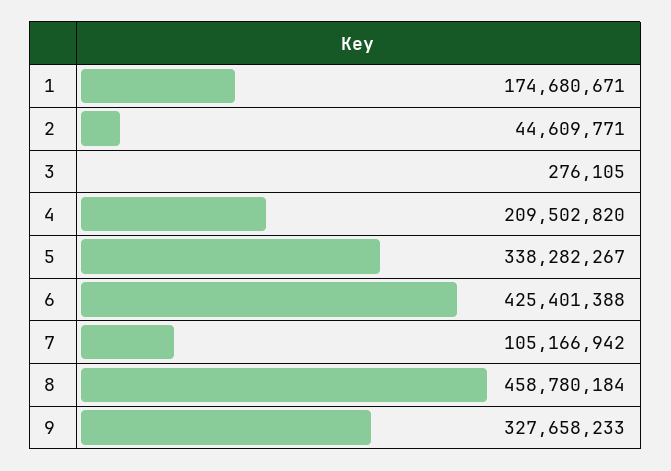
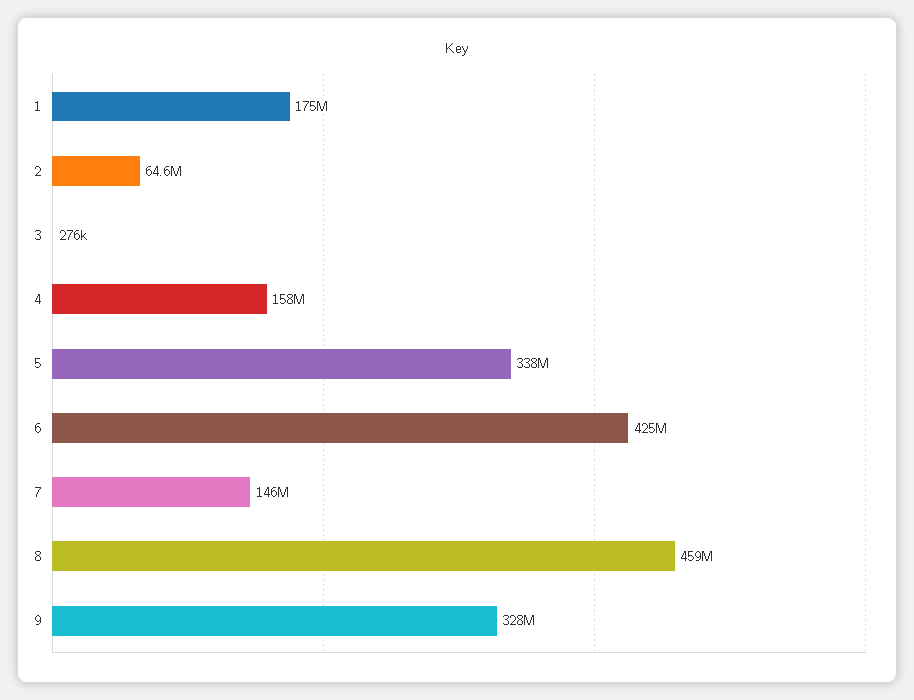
2: 44609771 -> 64600000
4: 209502820 -> 158000000
7: 105166942 -> 146000000

